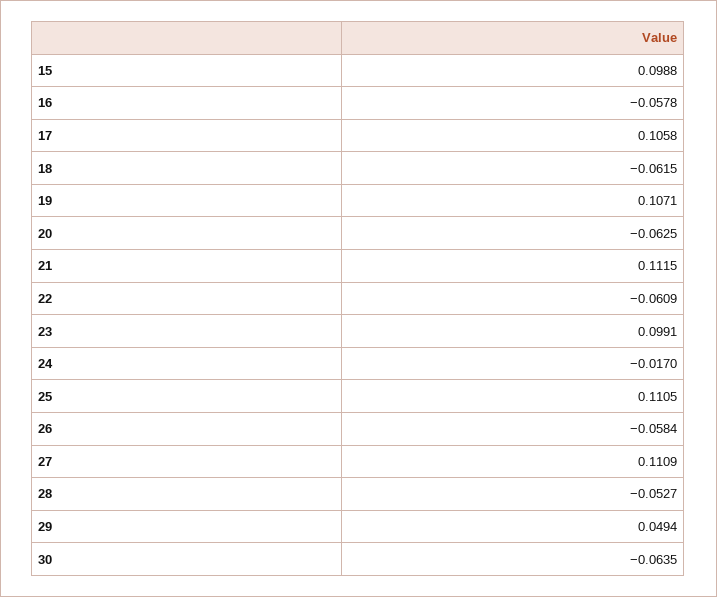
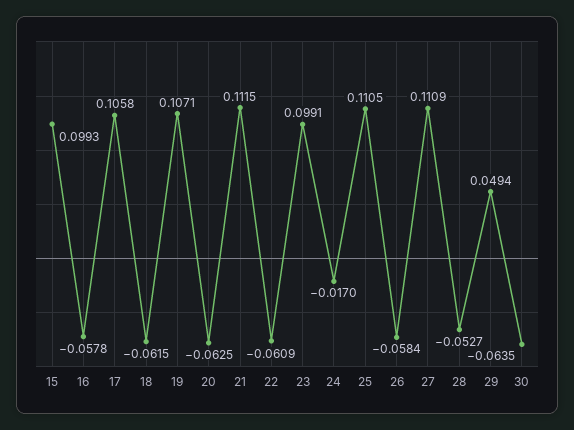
15: 0.0988 -> 0.0993

